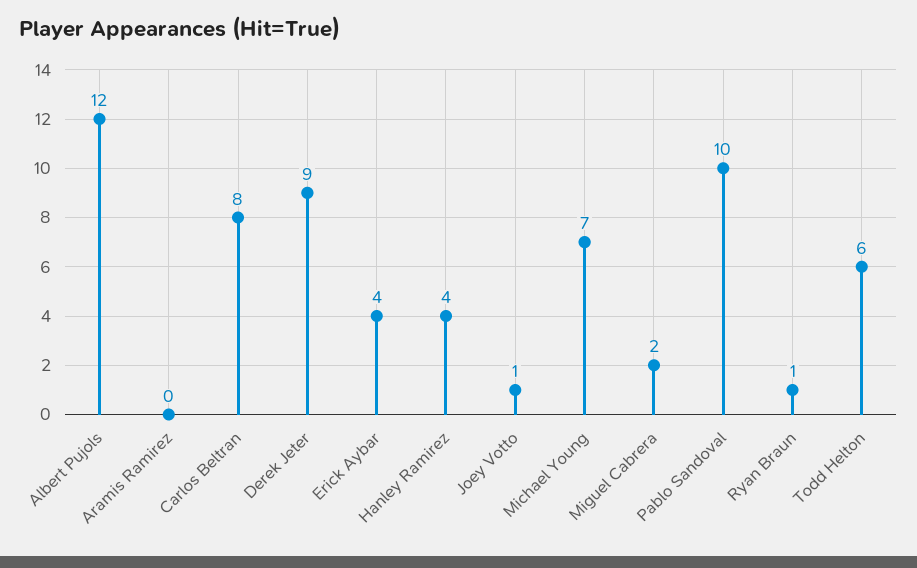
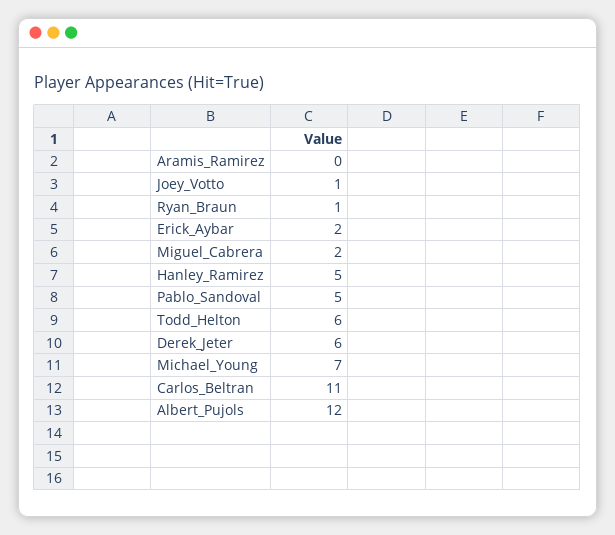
Carlos Beltran: 8 -> 11
Derek Jeter: 9 -> 6
Erick Aybar: 4 -> 2
Hanley Ramirez: 4 -> 5
Pablo Sandoval: 10 -> 5

